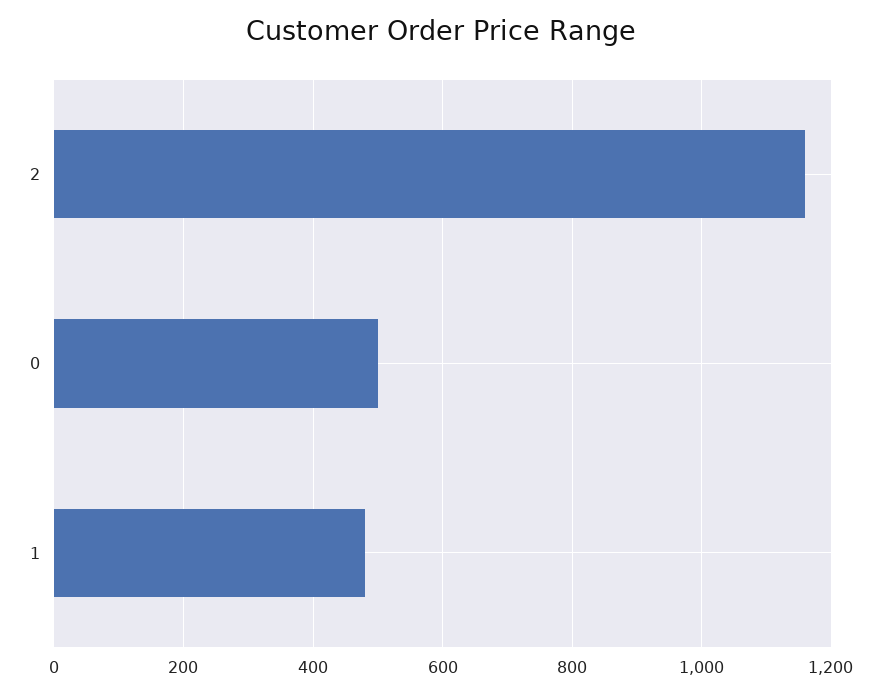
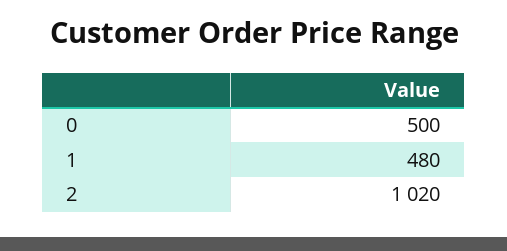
2: 1160 -> 1020

